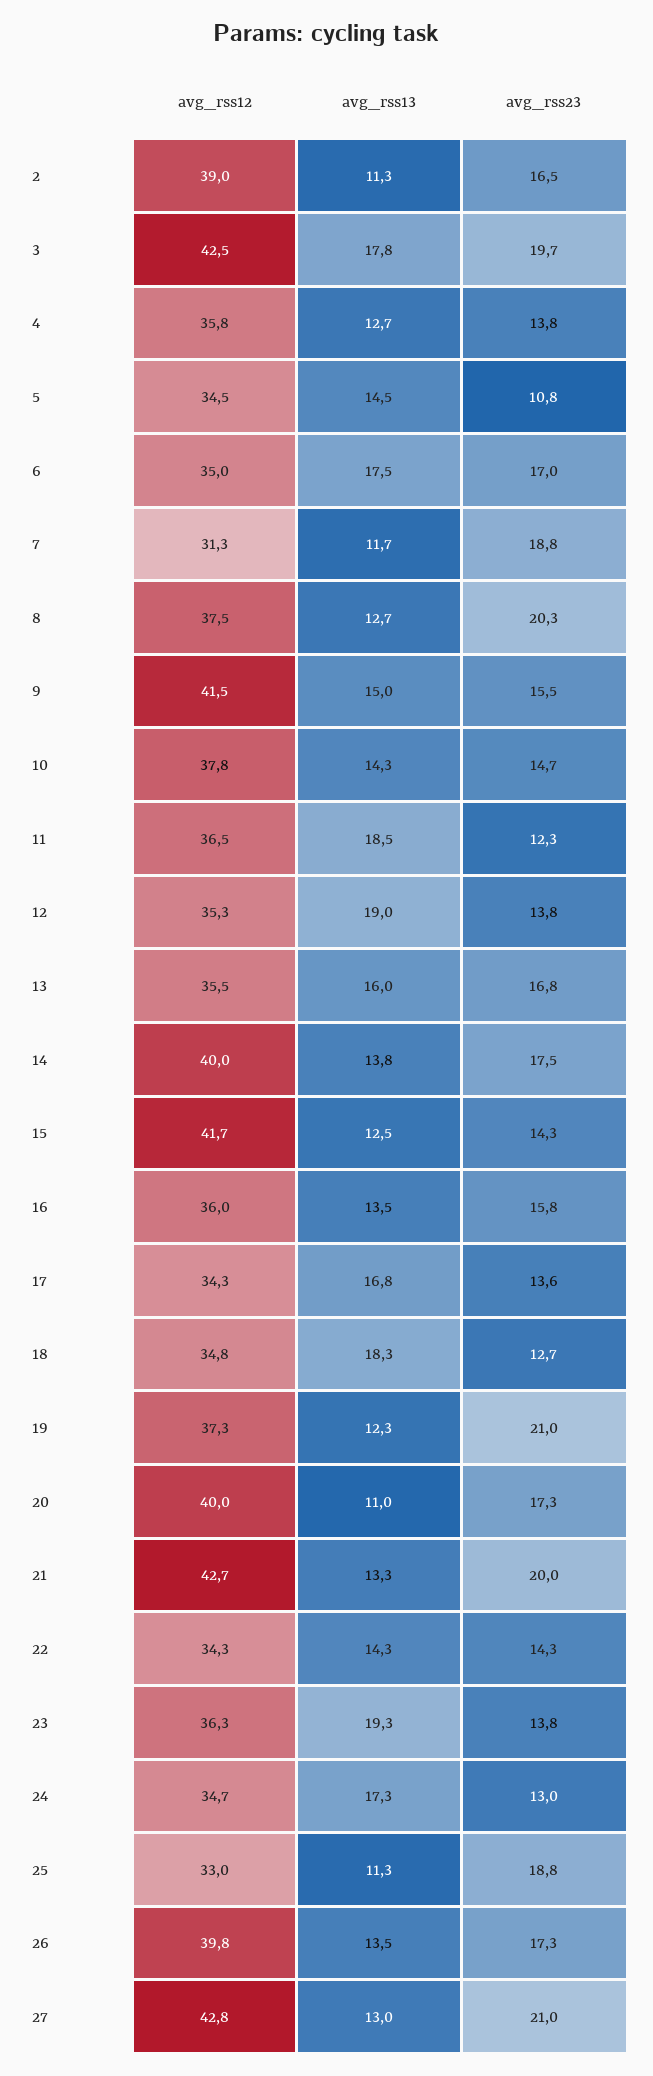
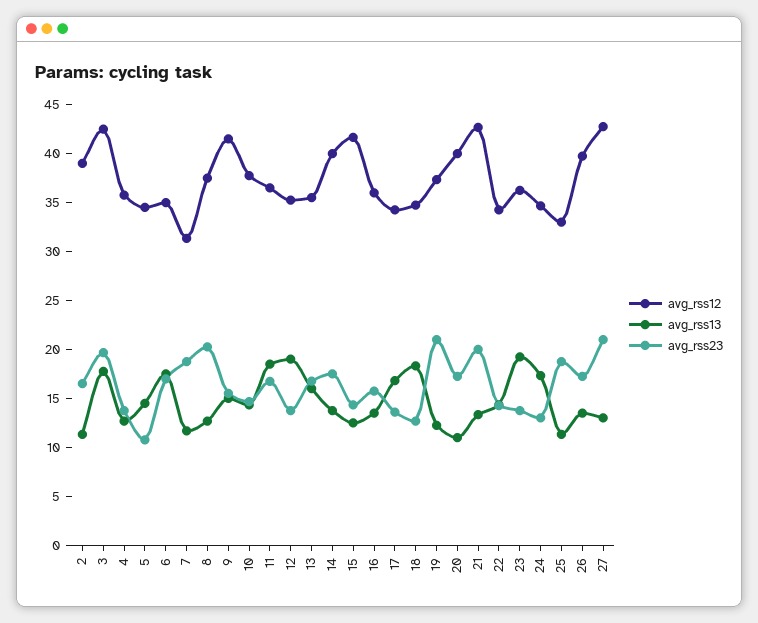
avg_rss23, 11: 12.3 -> 17

